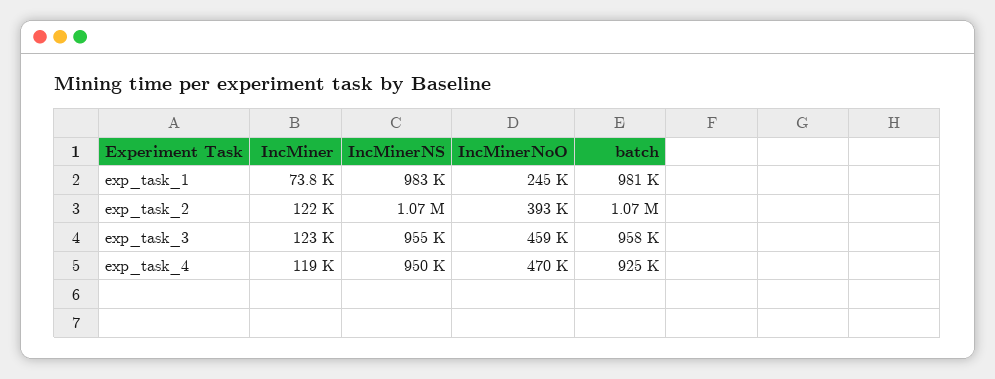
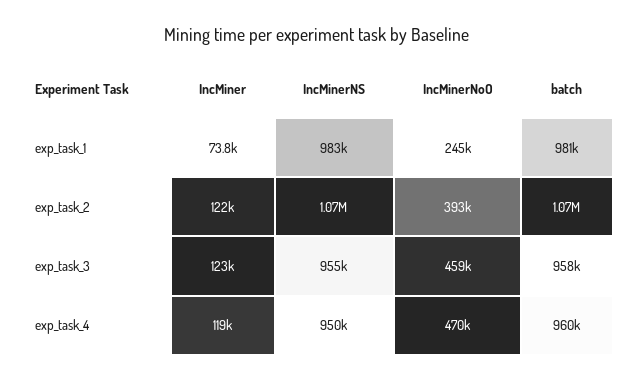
batch, exp_task_4: 925000 -> 960000

